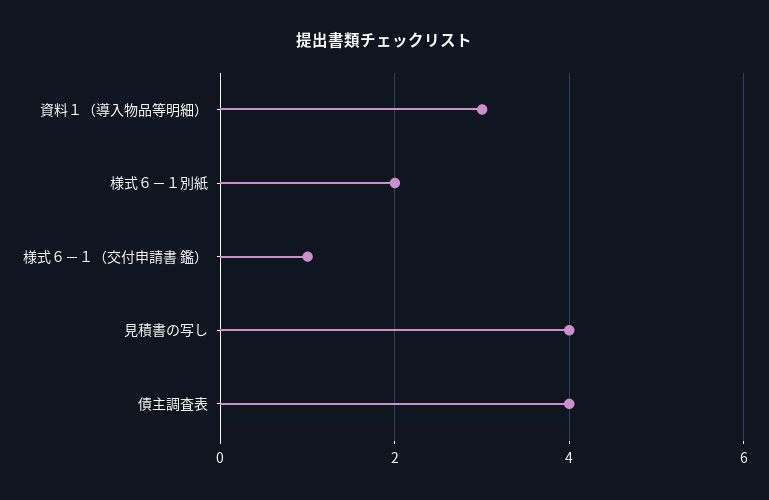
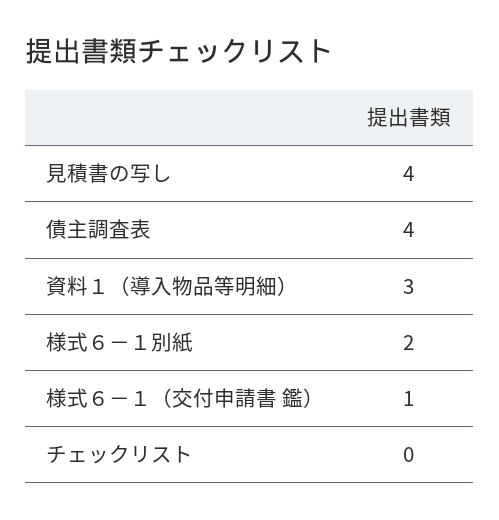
チェックリスト: none -> 0

